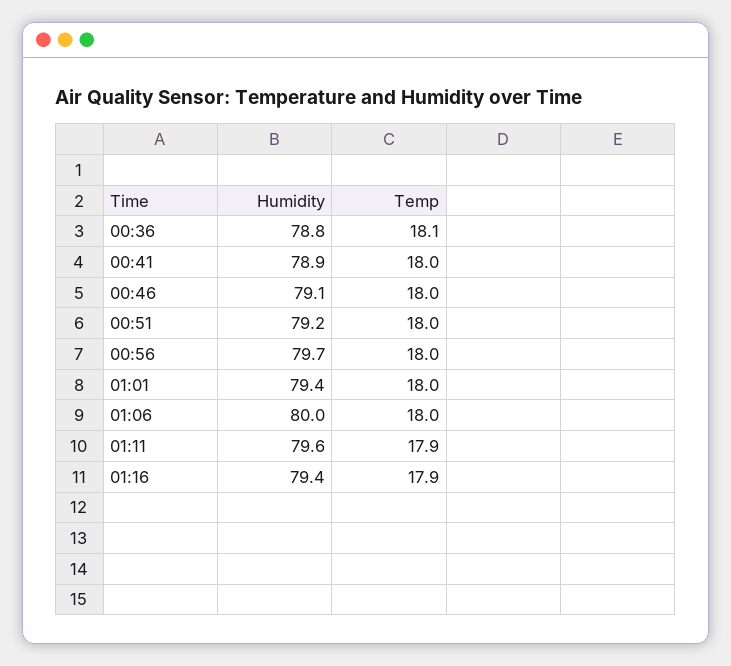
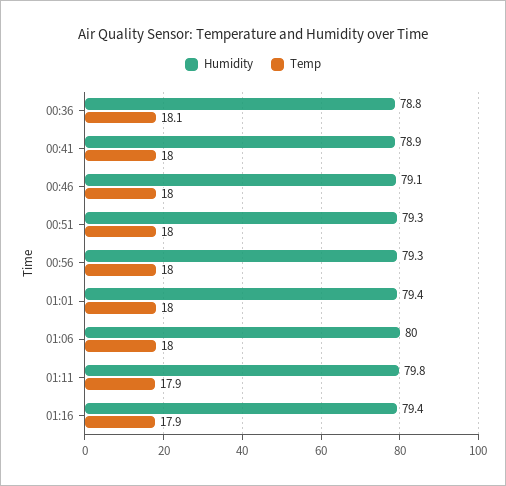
Humidity, 00:51: 79.2 -> 79.3
Humidity, 00:56: 79.7 -> 79.3
Humidity, 01:11: 79.6 -> 79.8

